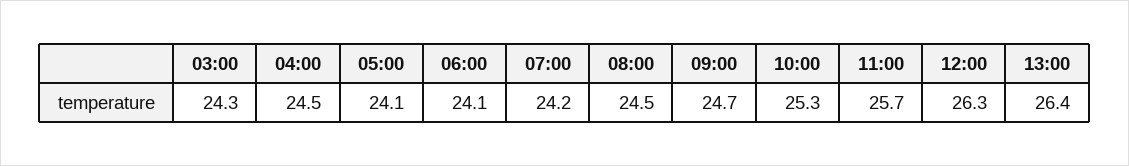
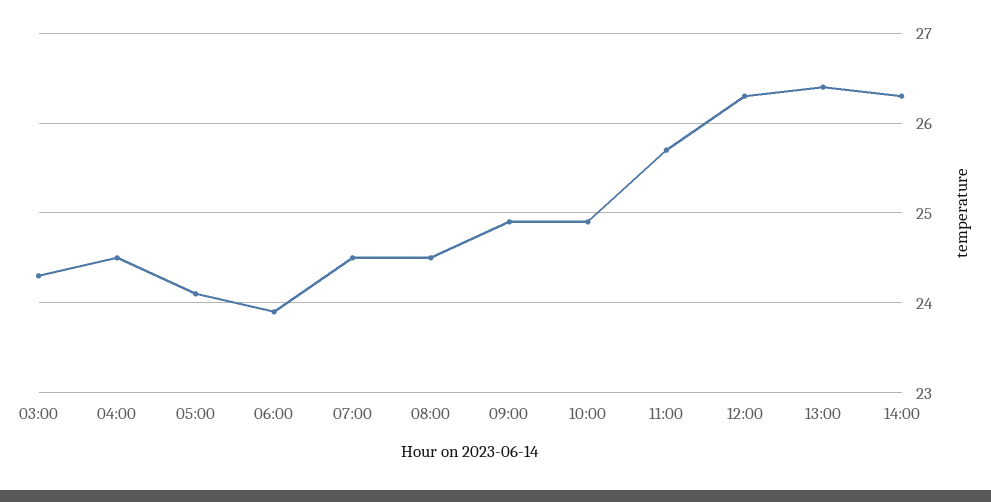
06:00: 24.1 -> 23.9
07:00: 24.2 -> 24.5
09:00: 24.7 -> 24.9
10:00: 25.3 -> 24.9
14:00: none -> 26.3

